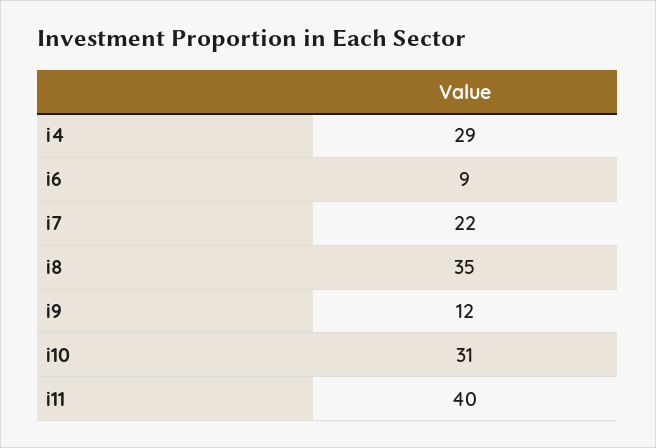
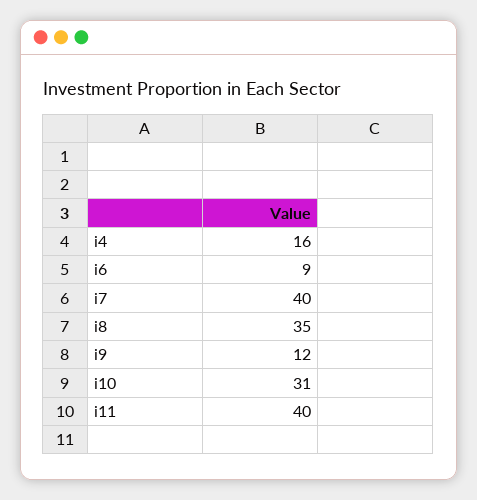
i4: 29 -> 16
i7: 22 -> 40

